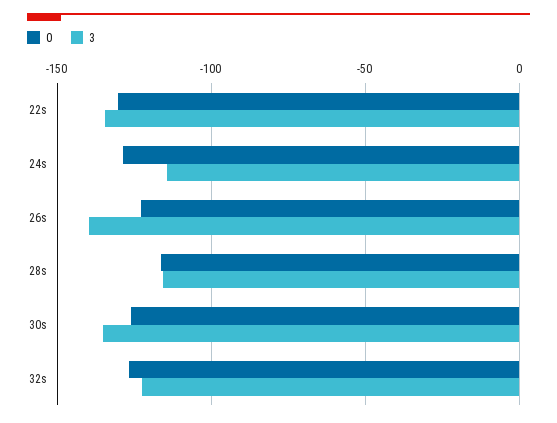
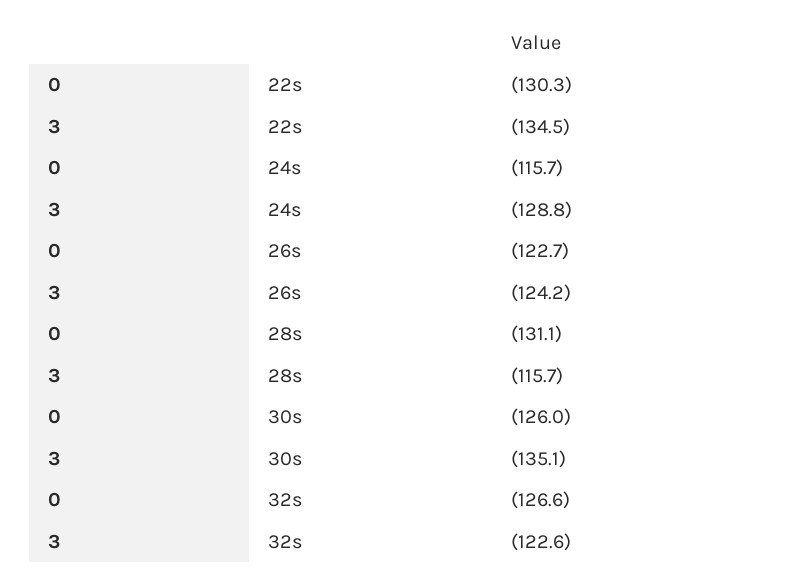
0, 24s: -130 -> -115.7
3, 24s: -115 -> -128.8
3, 26s: -140 -> -124.2
0, 28s: -115 -> -131.1

